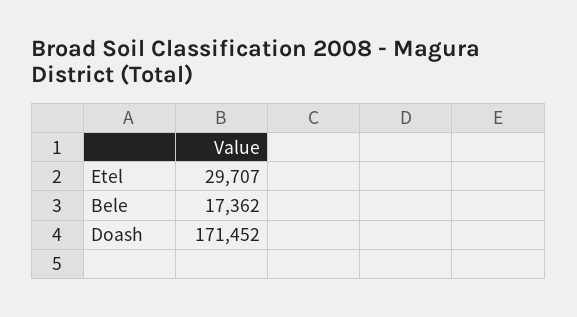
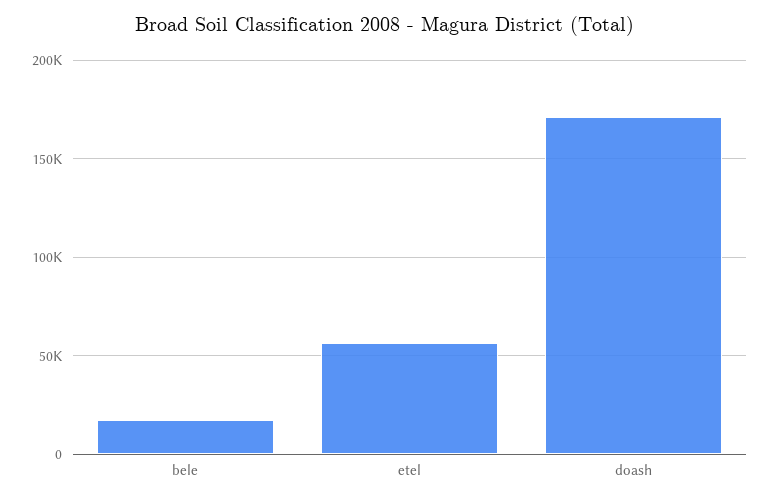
Etel: 29707 -> 55000

